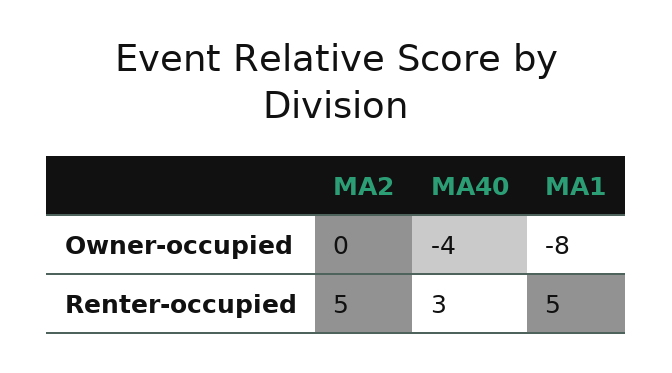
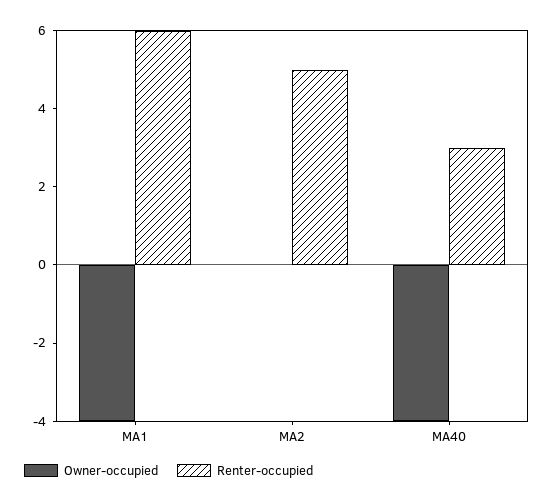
Owner-occupied, MA1: -8 -> -4
Renter-occupied, MA1: 5 -> 6

